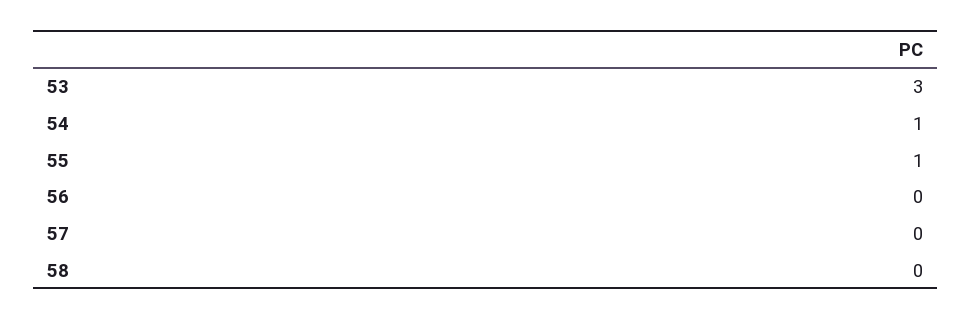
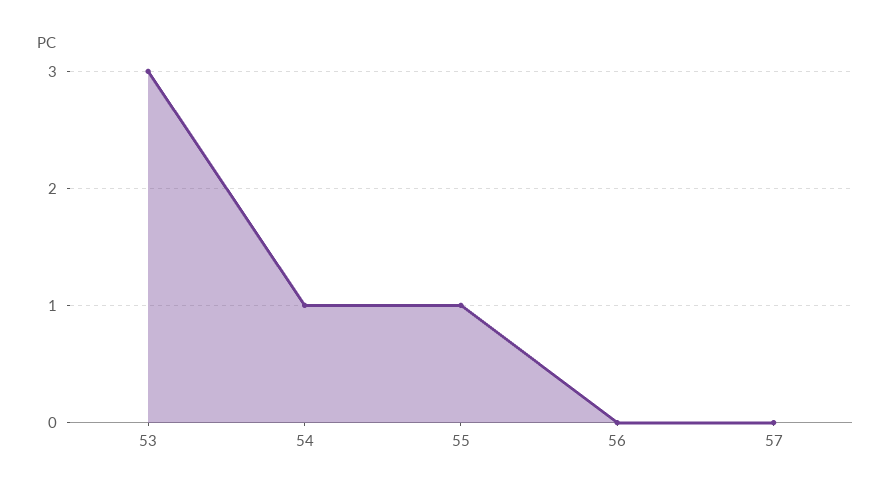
58: 0 -> none

